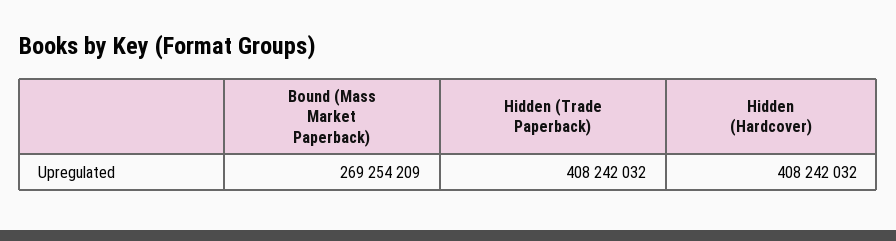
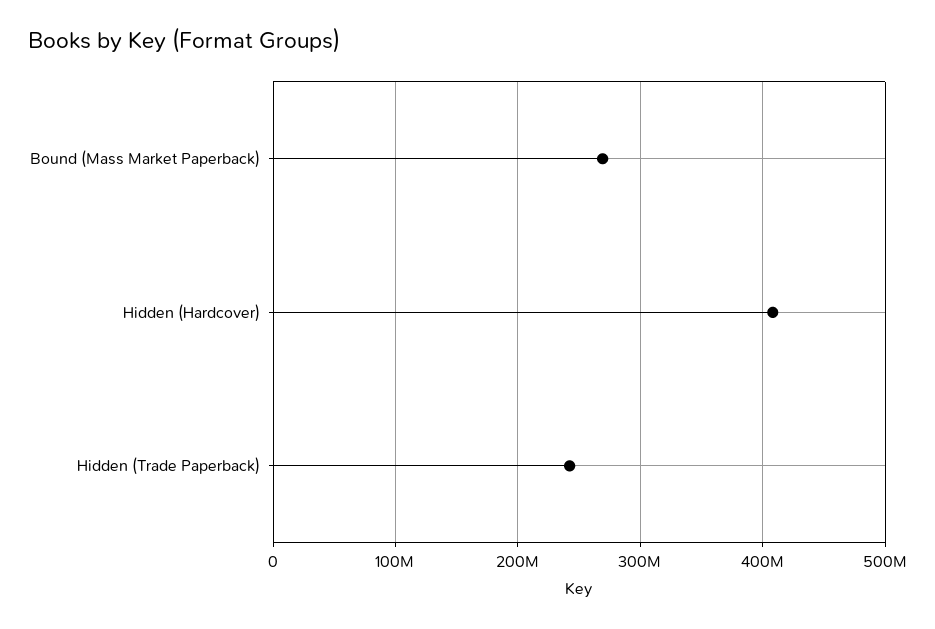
Hidden (Trade Paperback): 408242032 -> 240000000

